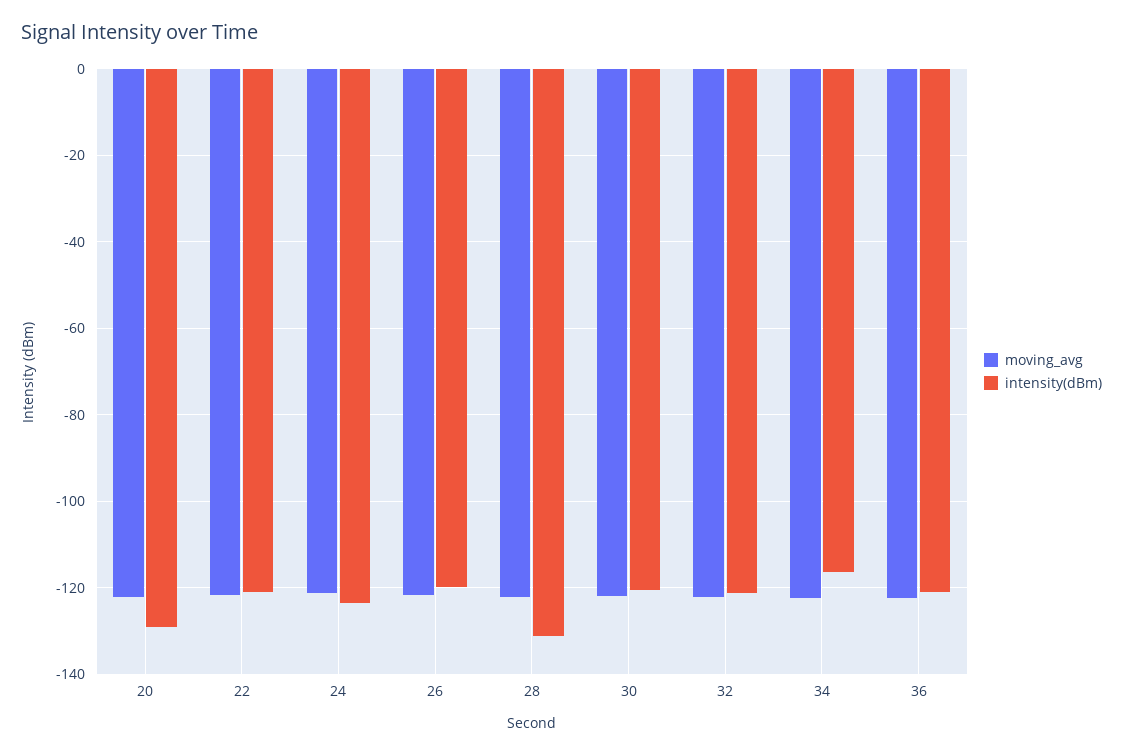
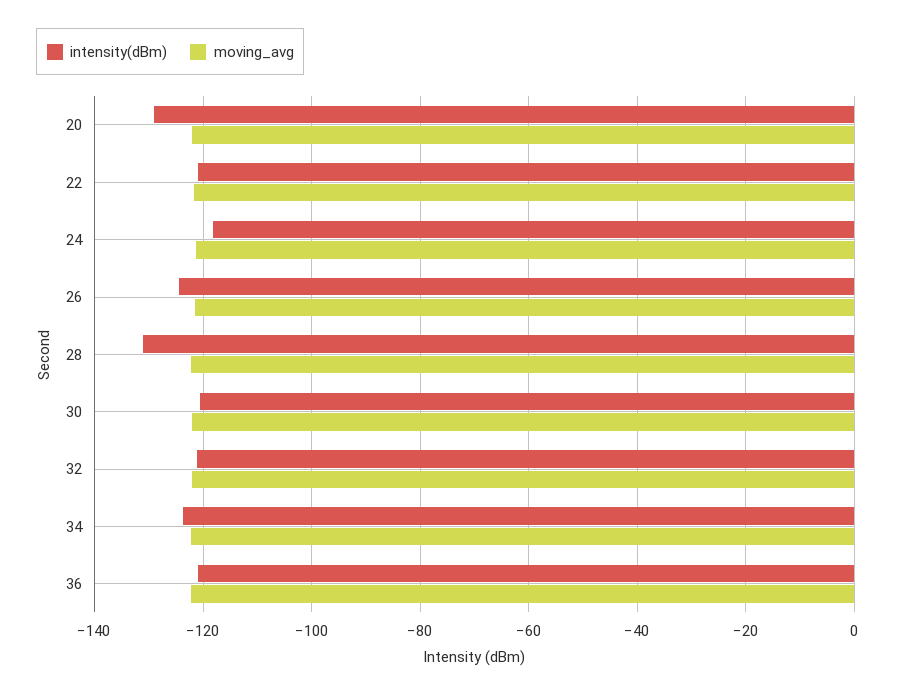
intensity(dBm), 24: -124 -> -118
intensity(dBm), 26: -120 -> -124
intensity(dBm), 34: -116 -> -124

